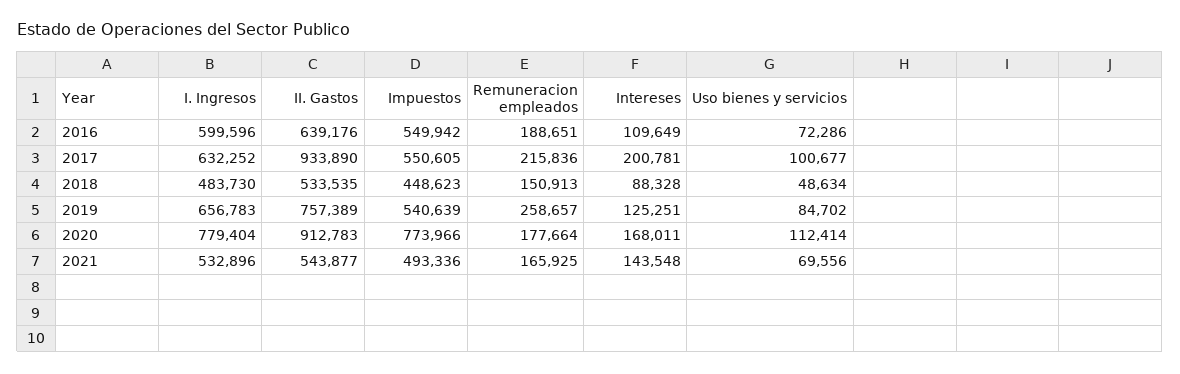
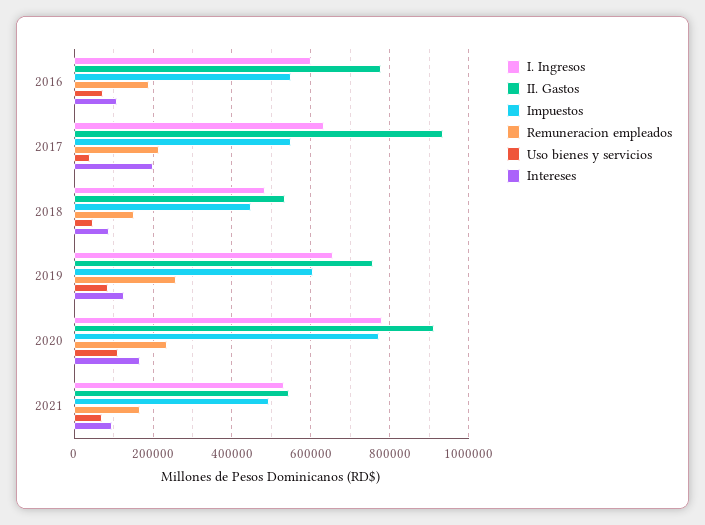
II. Gastos, 2016: 639176 -> 780000
Uso bienes y servicios, 2017: 100677 -> 40000
Impuestos, 2019: 540639 -> 600000
Remuneracion empleados, 2020: 177664 -> 240000
Intereses, 2021: 143548 -> 100000

